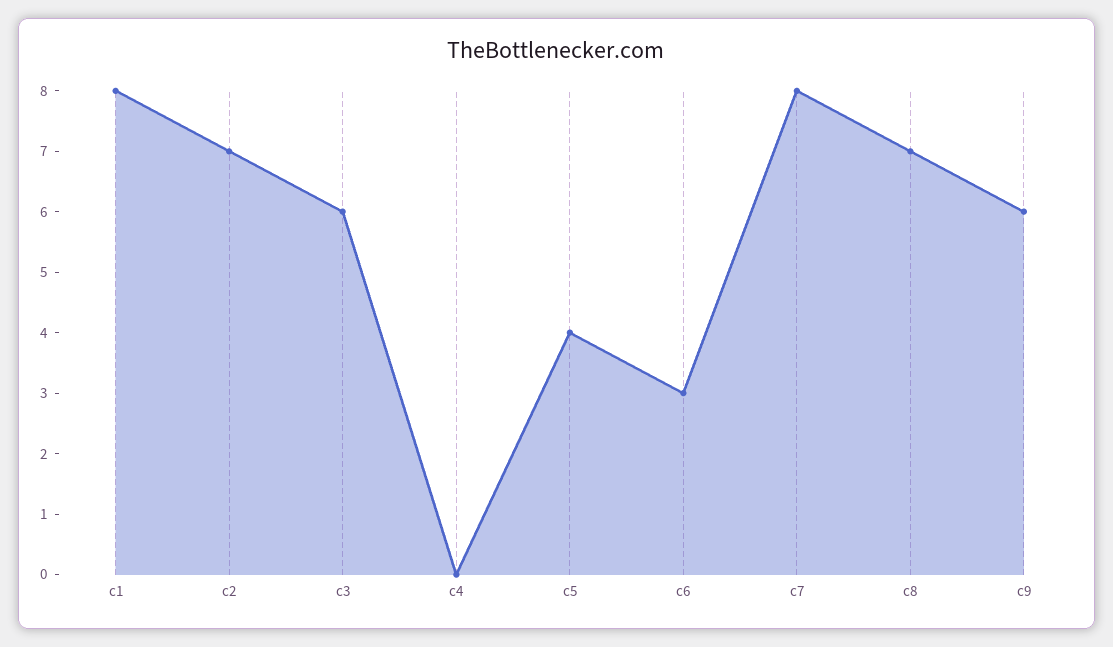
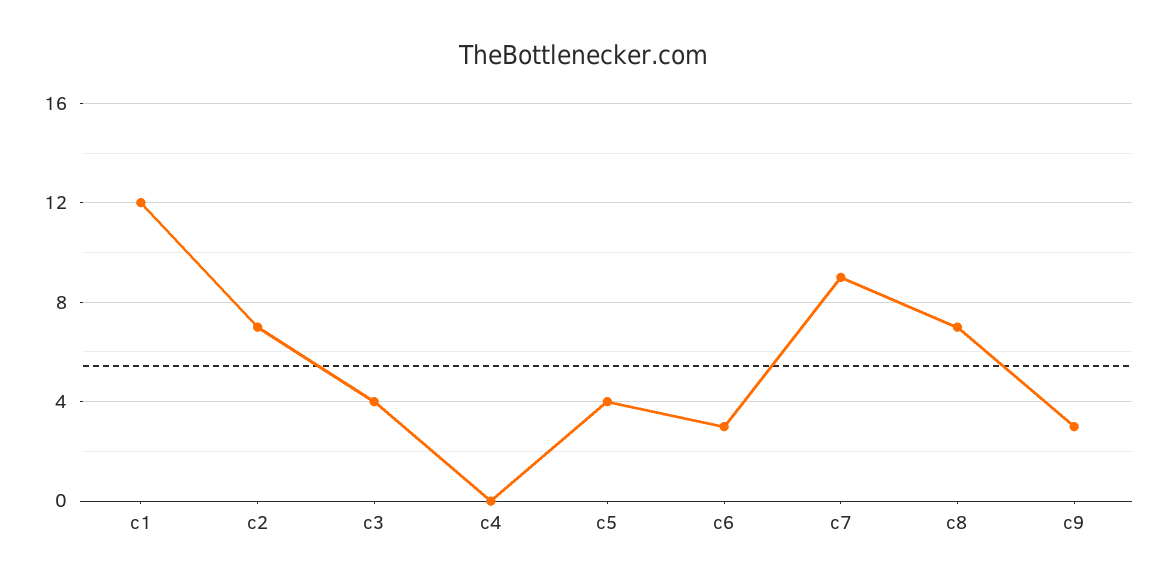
c1: 8 -> 12
c3: 6 -> 4
c7: 8 -> 9
c9: 6 -> 3

